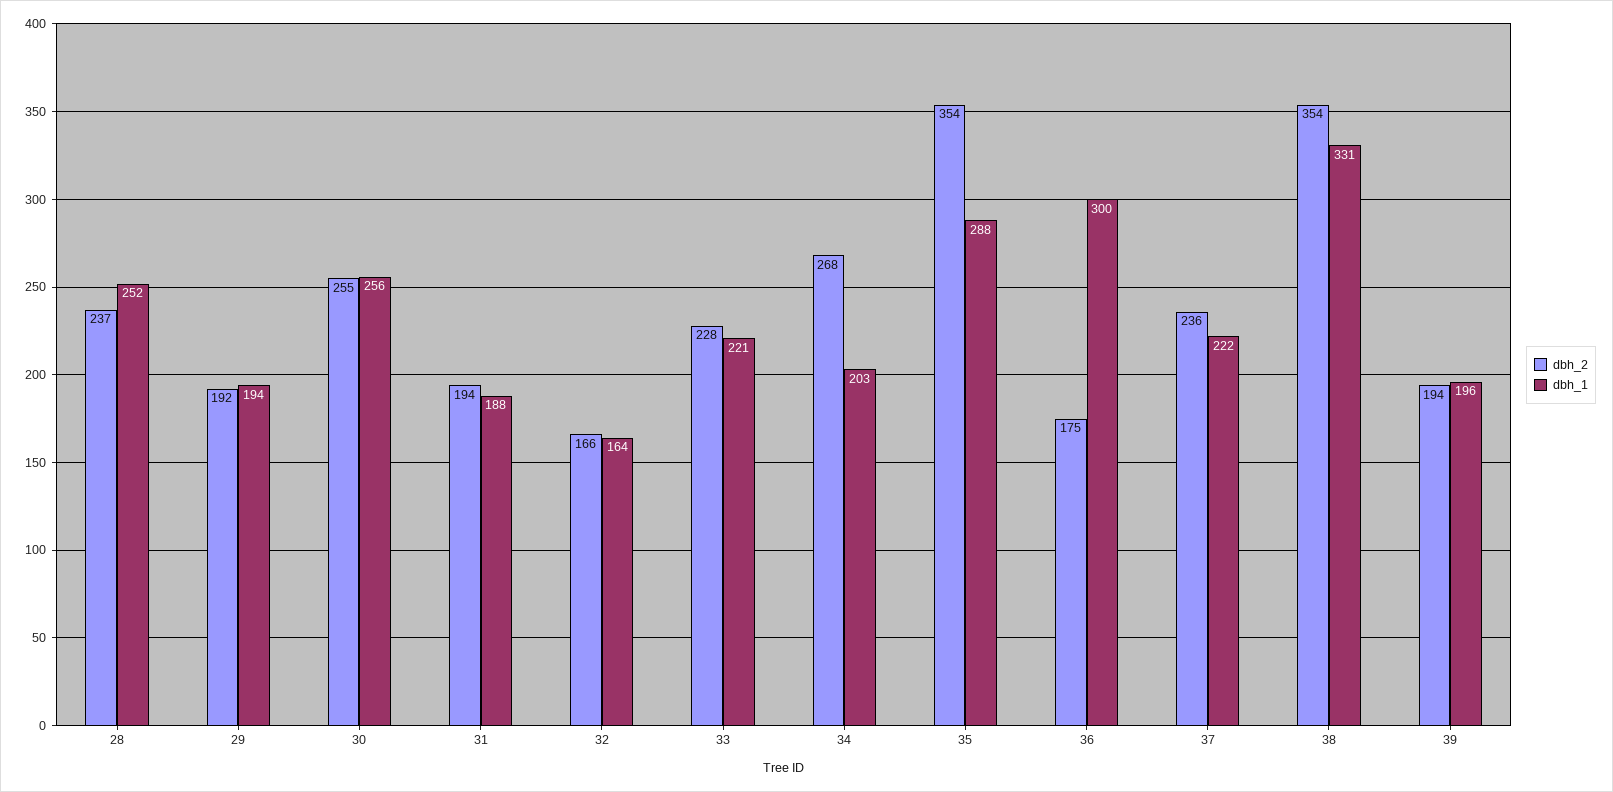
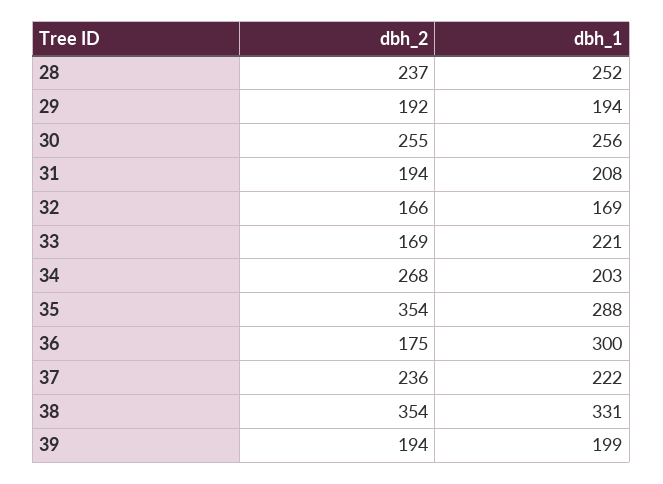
dbh_1, 31: 188 -> 208
dbh_1, 32: 164 -> 169
dbh_2, 33: 228 -> 169
dbh_1, 39: 196 -> 199

